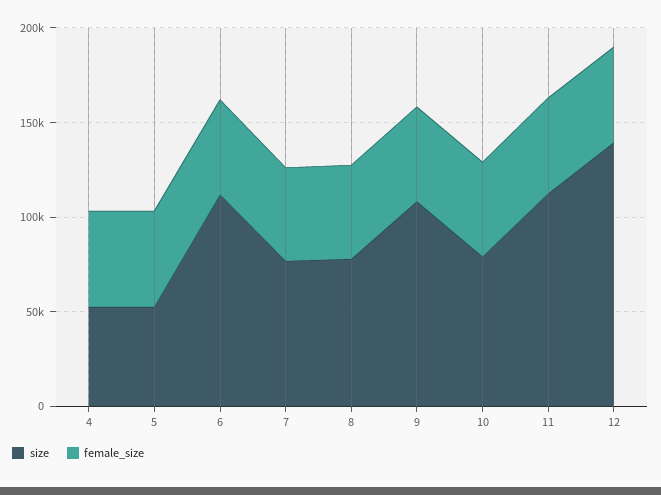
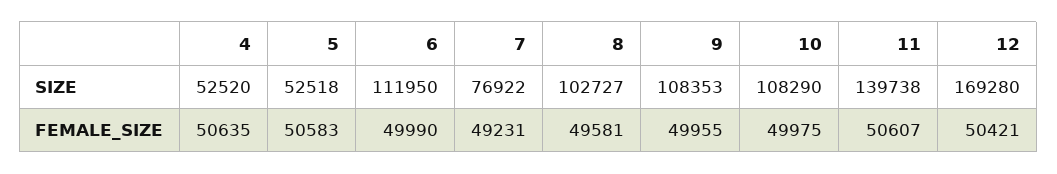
size, 8: 80000 -> 102727
size, 10: 80000 -> 108290
size, 11: 110000 -> 139738
size, 12: 140000 -> 169280

